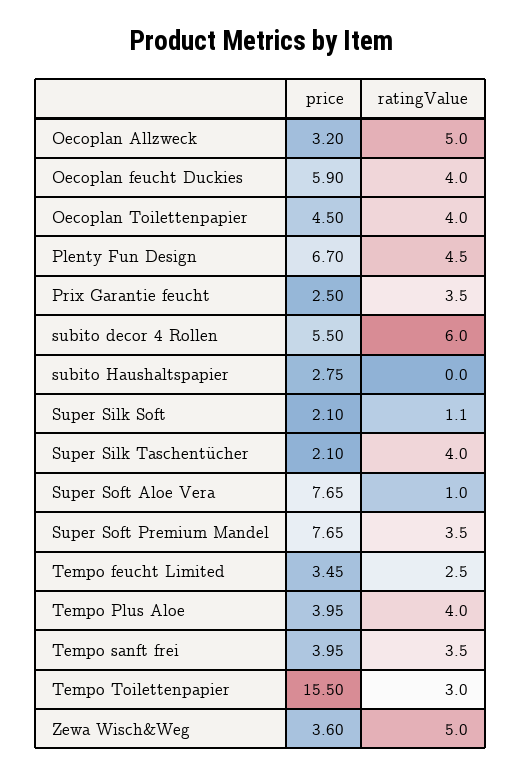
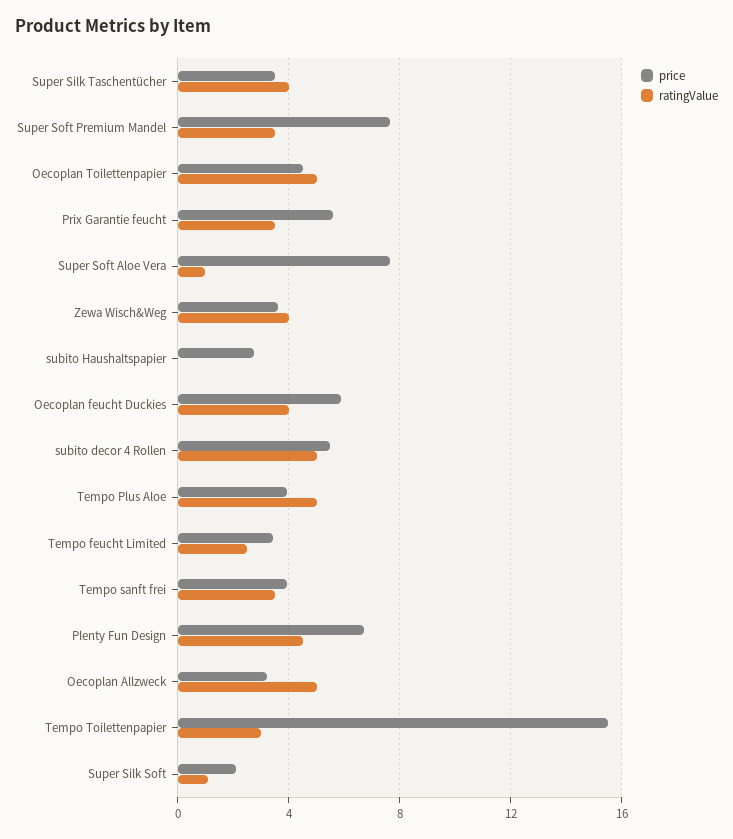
ratingValue, Oecoplan Toilettenpapier: 4 -> 5
price, Prix Garantie feucht: 2.5 -> 5.5
ratingValue, subito decor 4 Rollen: 6 -> 5
price, Super Silk Taschentücher: 2.1 -> 3.5
ratingValue, Tempo Plus Aloe: 4 -> 5
ratingValue, Zewa Wisch&Weg: 5 -> 4

